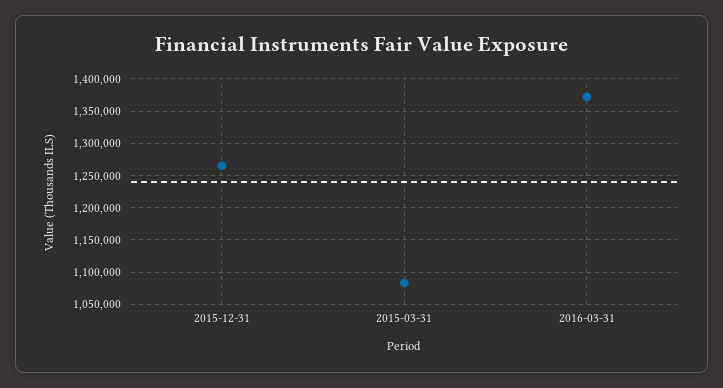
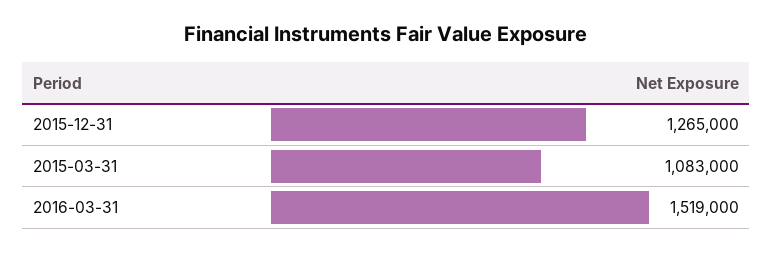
2016-03-31: 1370000 -> 1519000

